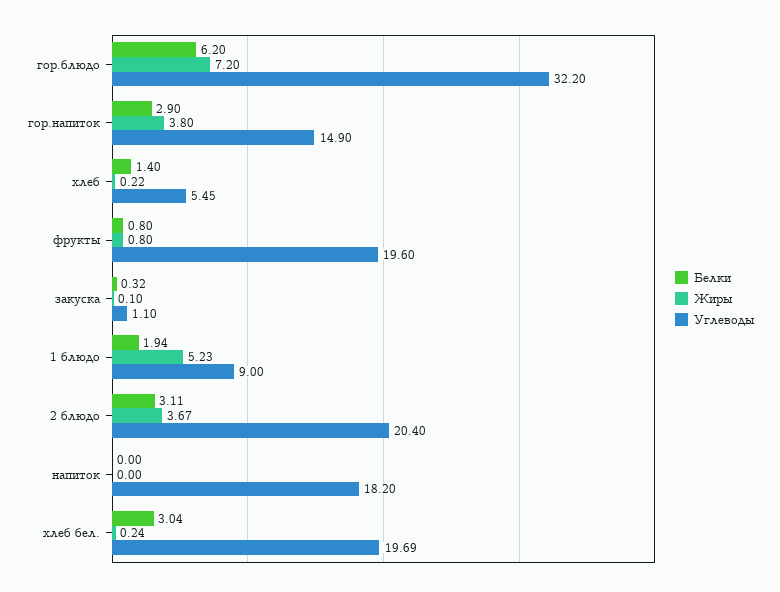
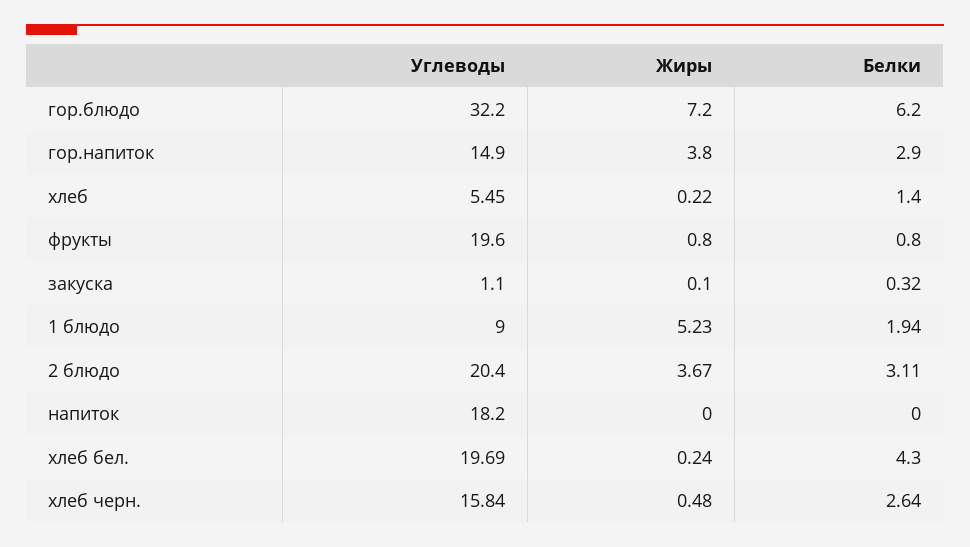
Белки, хлеб бел.: 3.04 -> 4.3
Углеводы, хлеб черн.: none -> 15.84
Жиры, хлеб черн.: none -> 0.48
Белки, хлеб черн.: none -> 2.64

